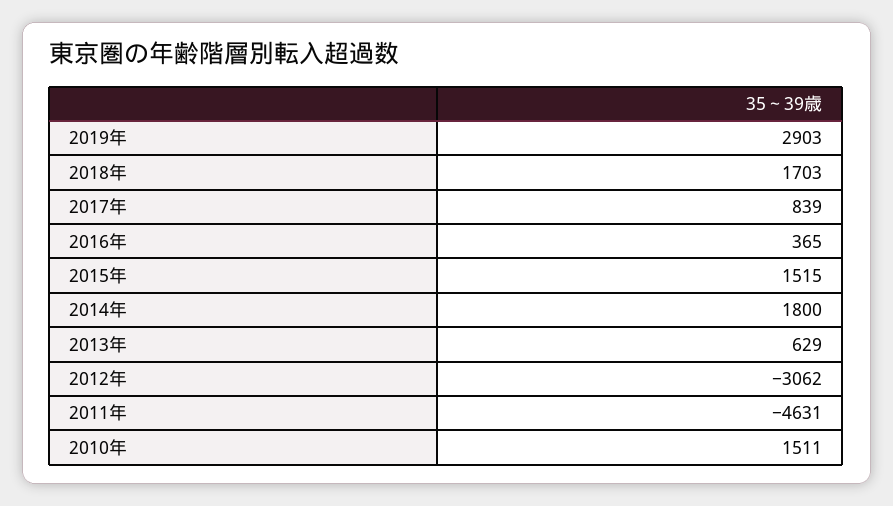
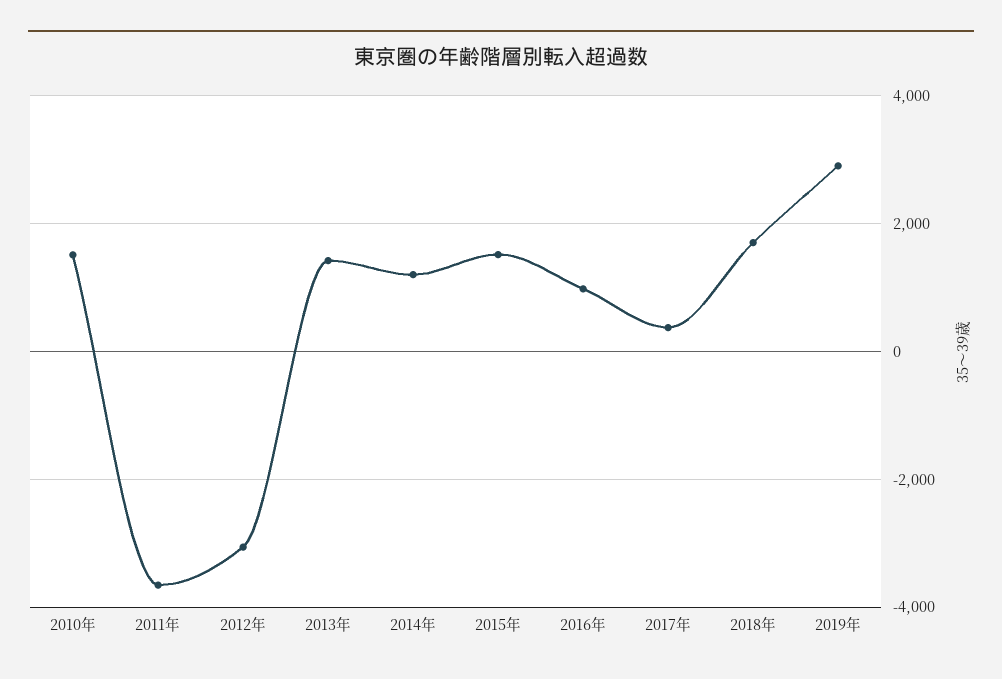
2017年: 839 -> 400
2016年: 365 -> 1000
2014年: 1800 -> 1200
2013年: 629 -> 1400
2011年: -4631 -> -3600

